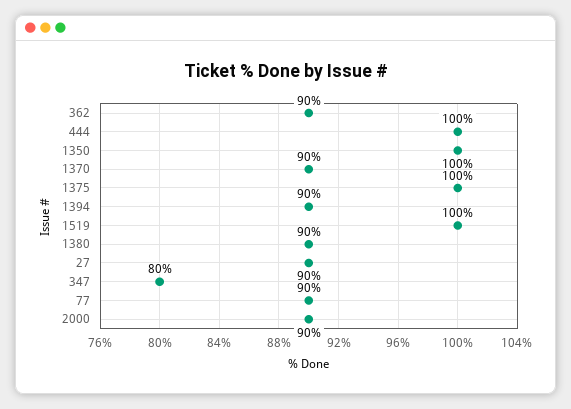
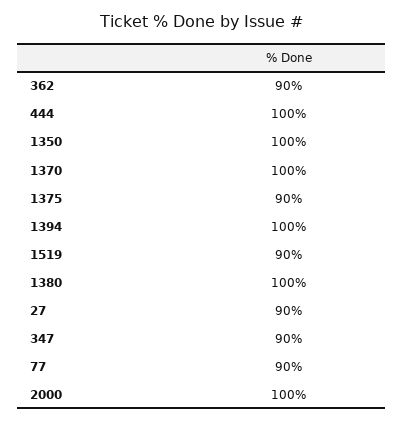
1370: 90 -> 100
1375: 100 -> 90
1394: 90 -> 100
1519: 100 -> 90
1380: 90 -> 100
347: 80 -> 90
2000: 90 -> 100

